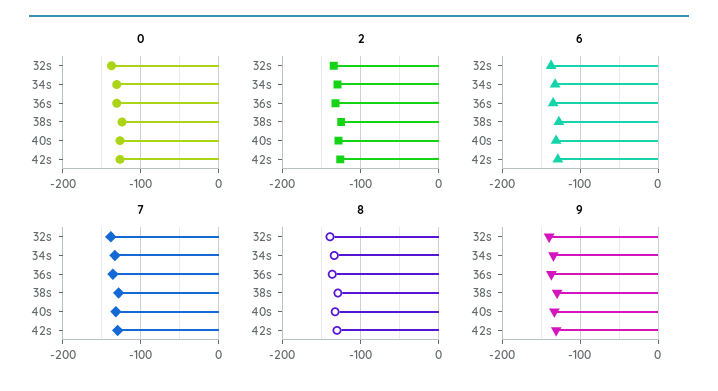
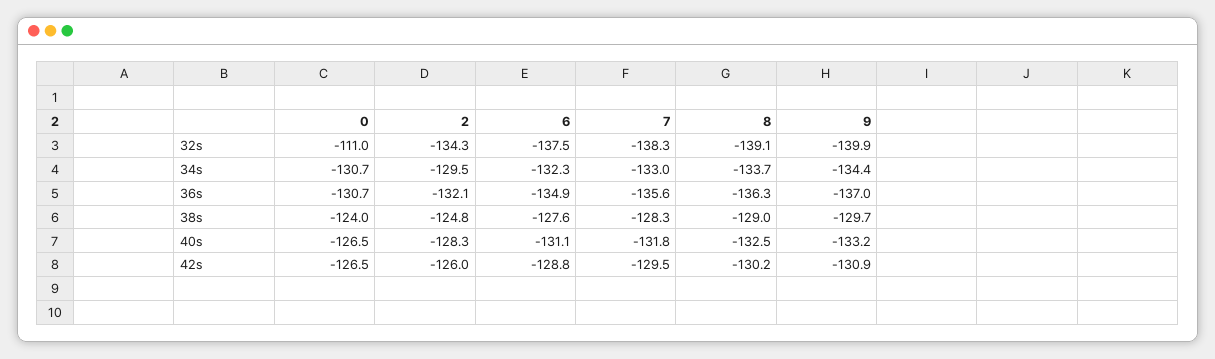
0, 32s: -140 -> -111

